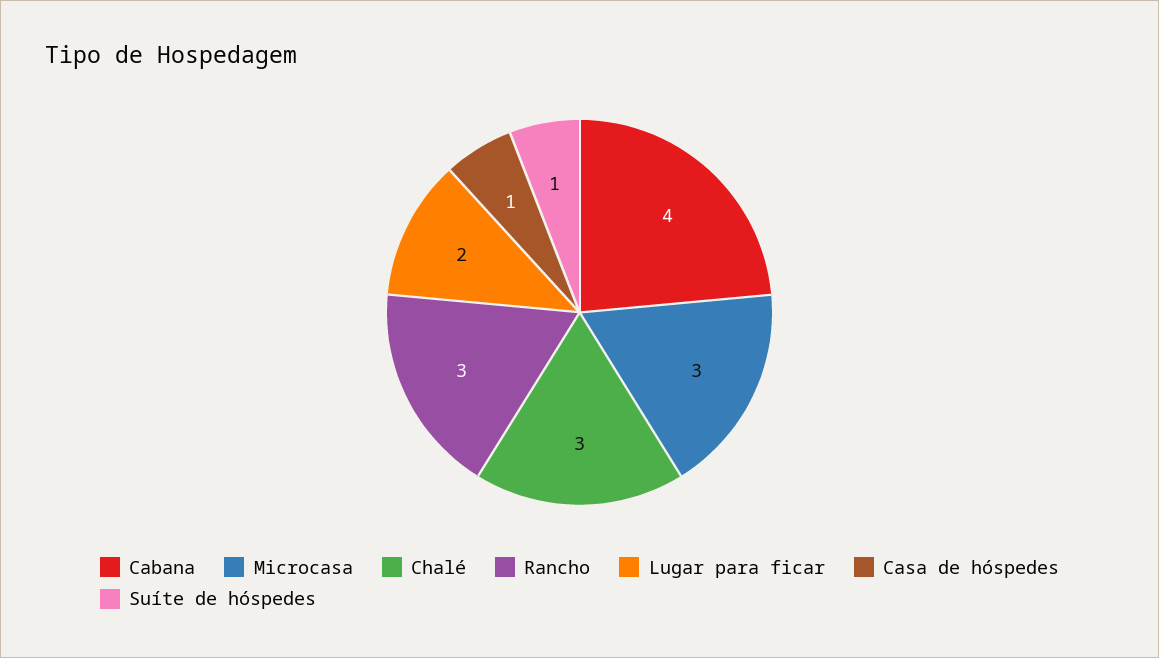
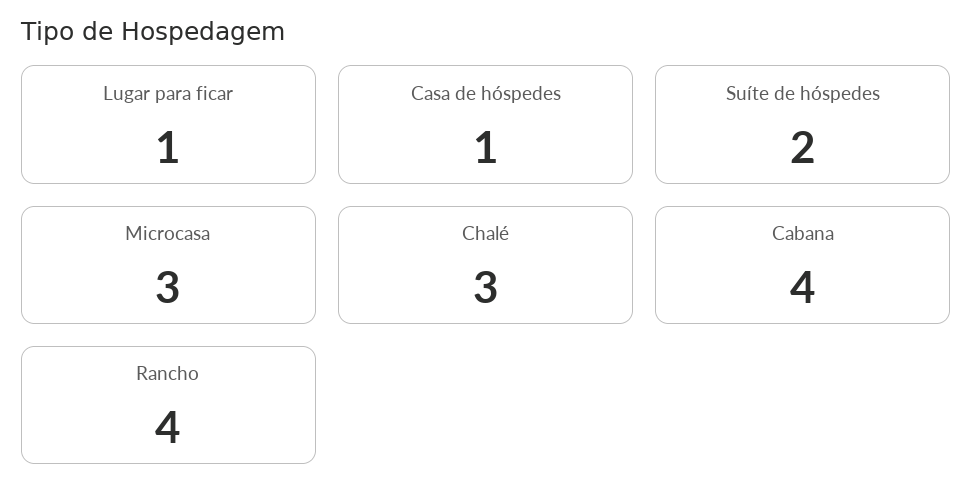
Rancho: 3 -> 4
Lugar para ficar: 2 -> 1
Suíte de hóspedes: 1 -> 2

